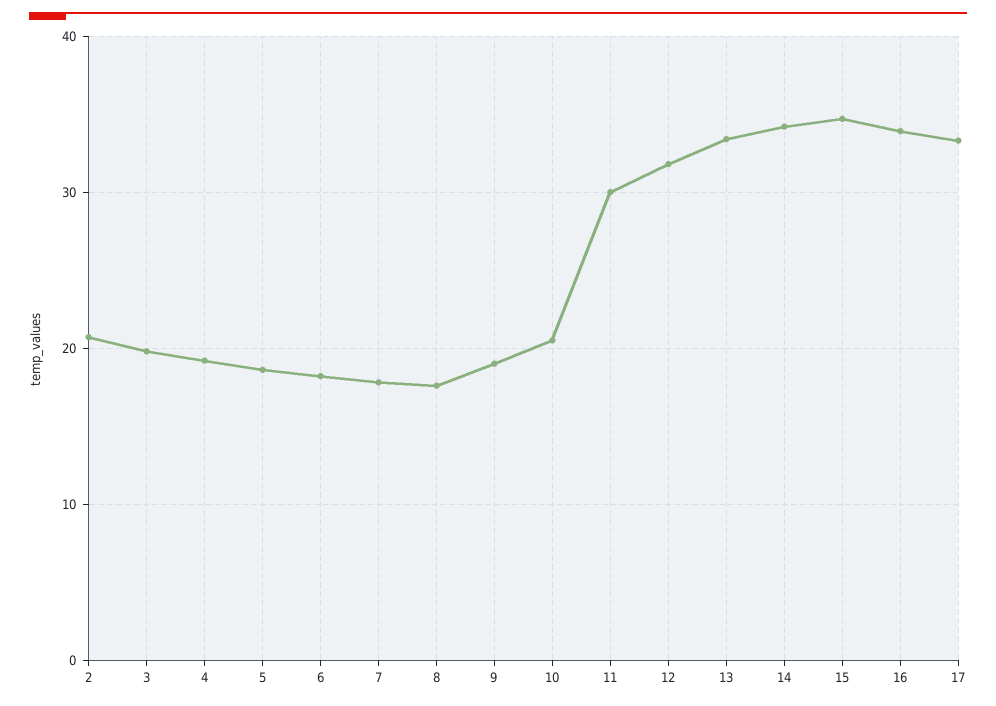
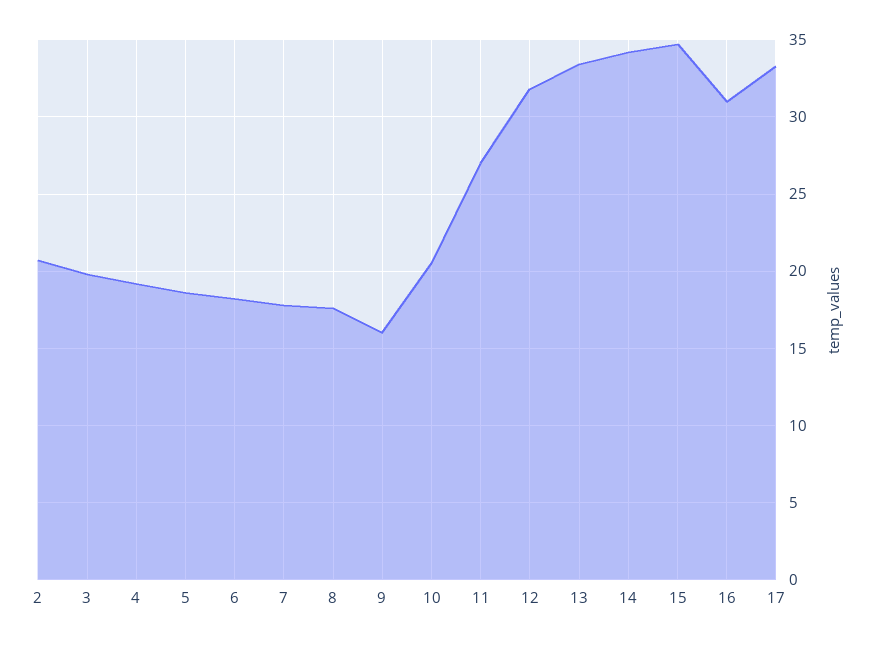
9: 19 -> 16
11: 30 -> 27
16: 34 -> 31

